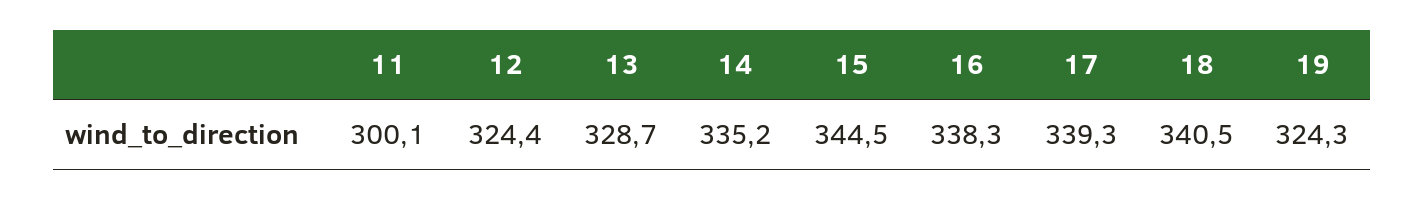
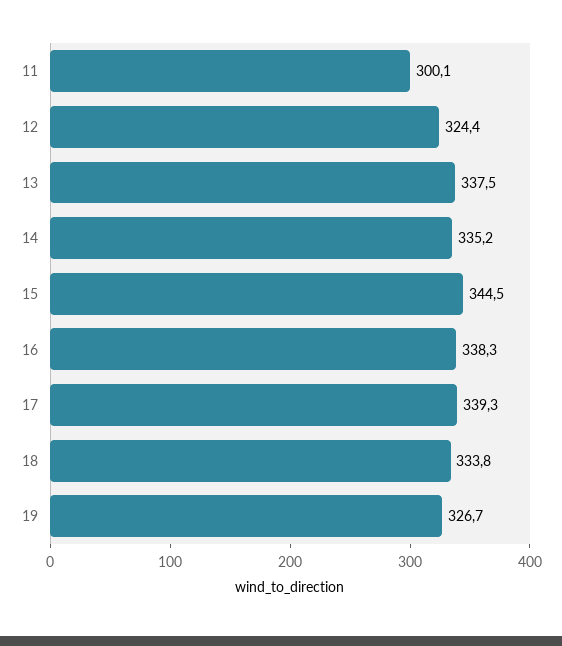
13: 328.7 -> 337.5
18: 340.5 -> 333.8
19: 324.3 -> 326.7

